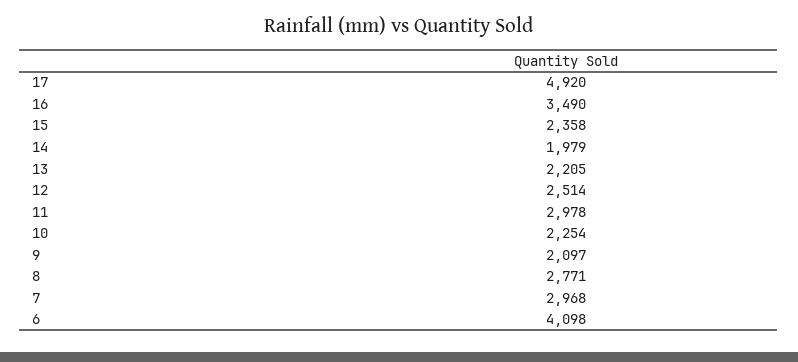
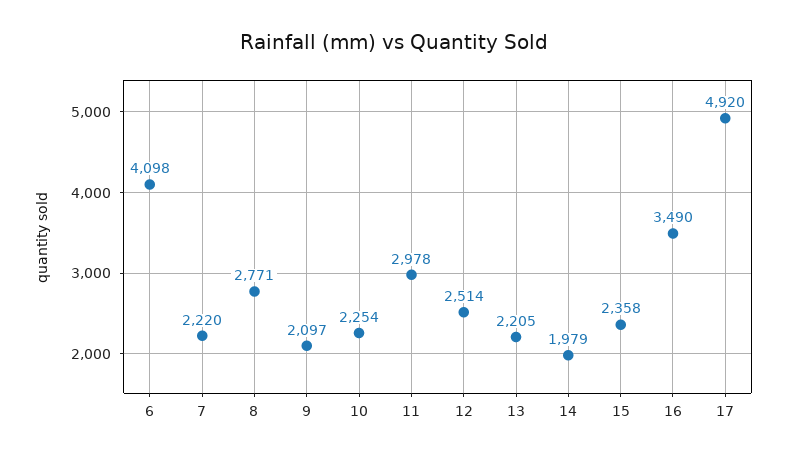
7: 2968 -> 2220

